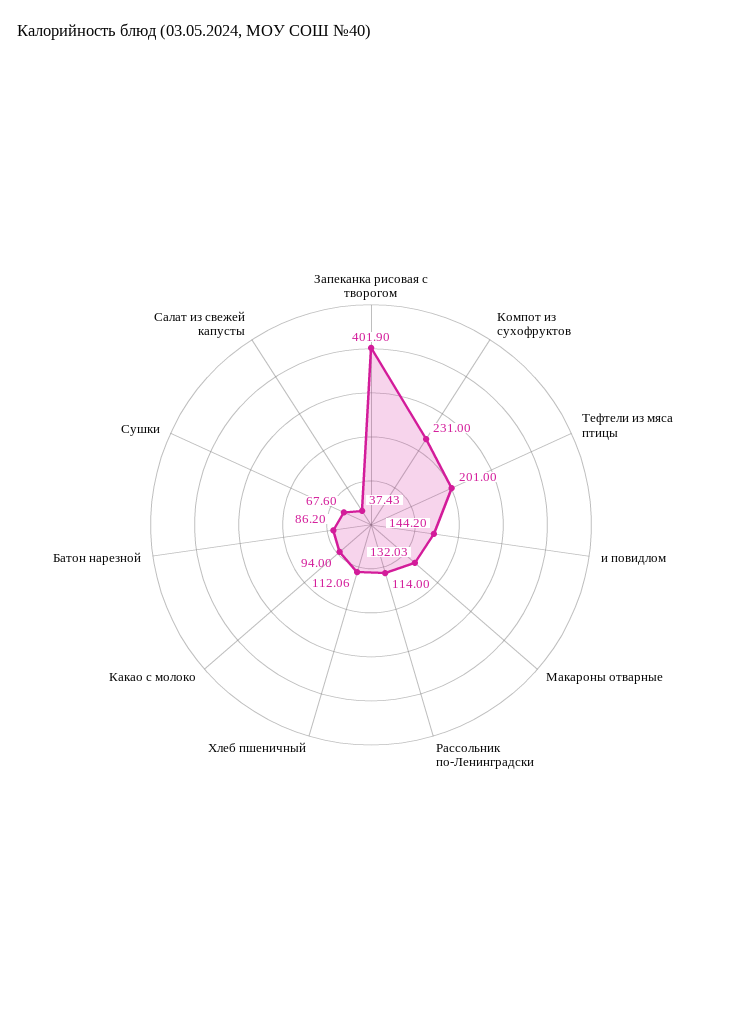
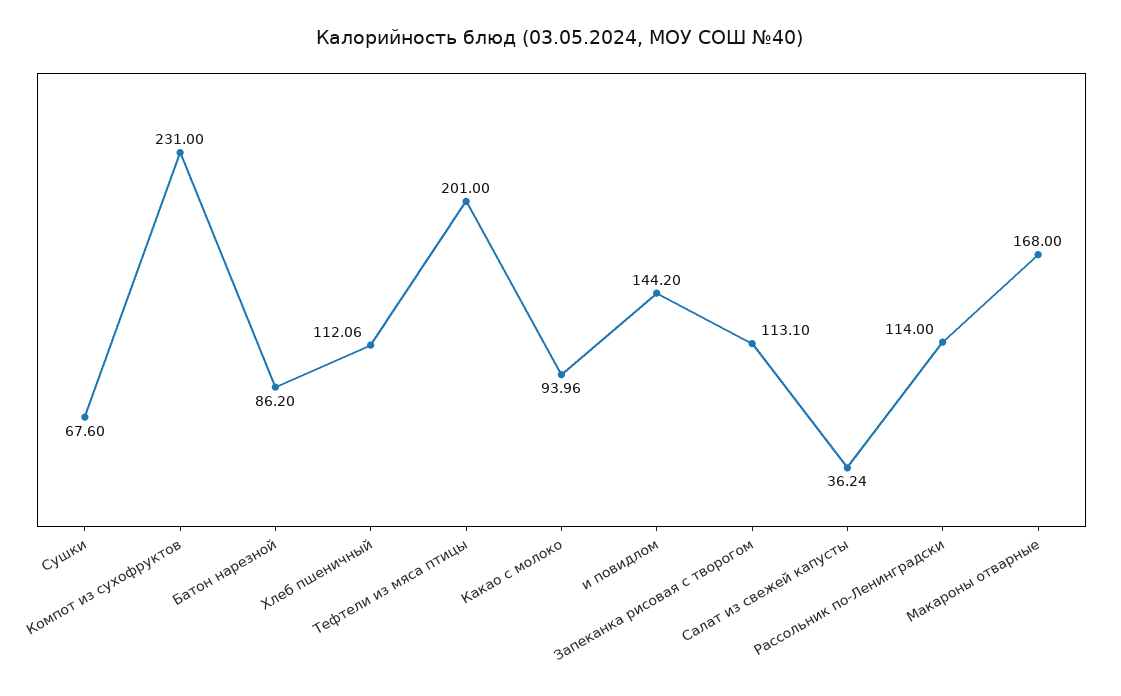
Запеканка рисовая с творогом: 401.9 -> 113.1
Макароны отварные: 132.03 -> 168
Какао с молоко: 94 -> 93.96
Салат из свежей капусты: 37.43 -> 36.24

